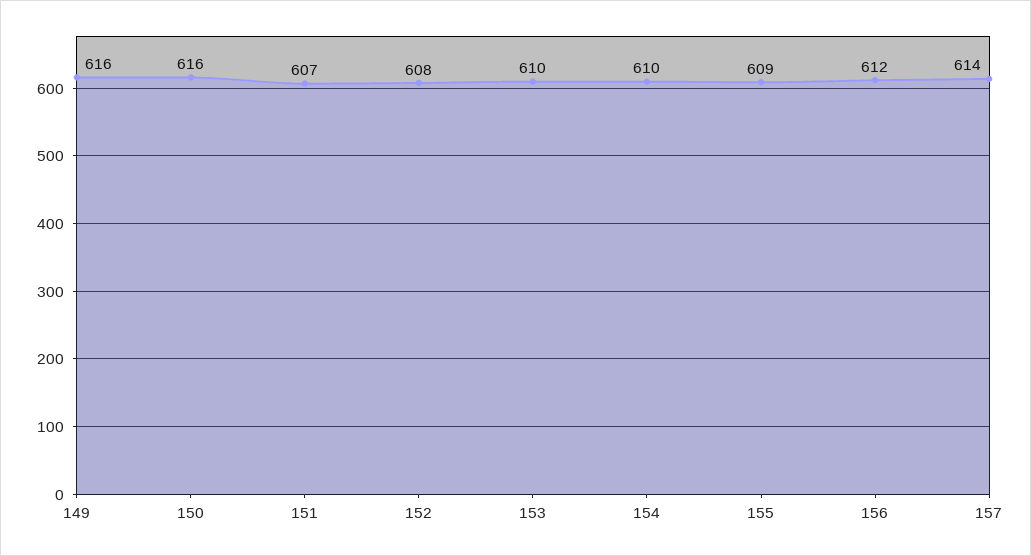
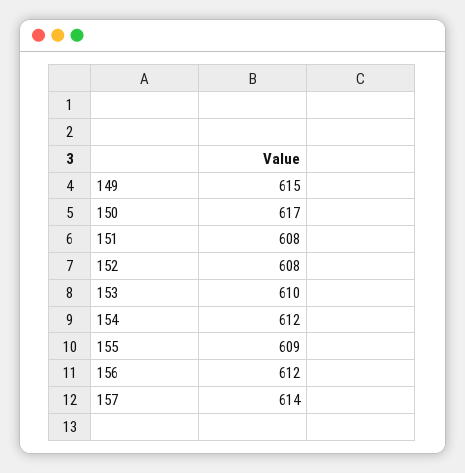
149: 616 -> 615
150: 616 -> 617
151: 607 -> 608
154: 610 -> 612

